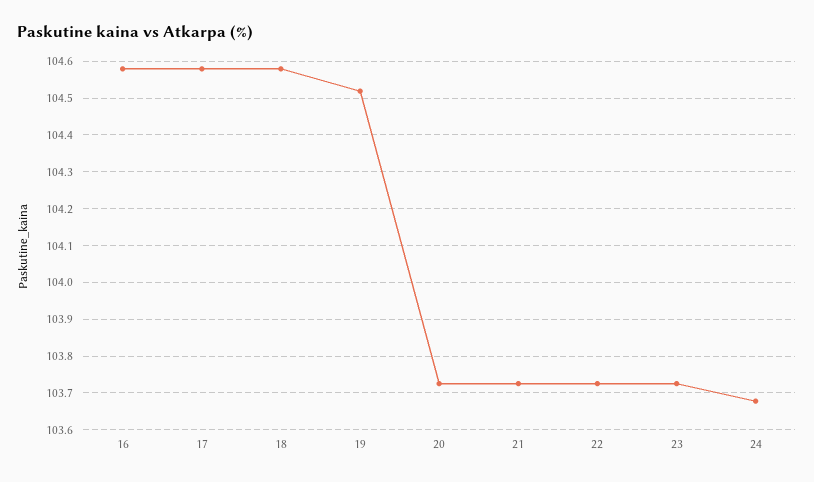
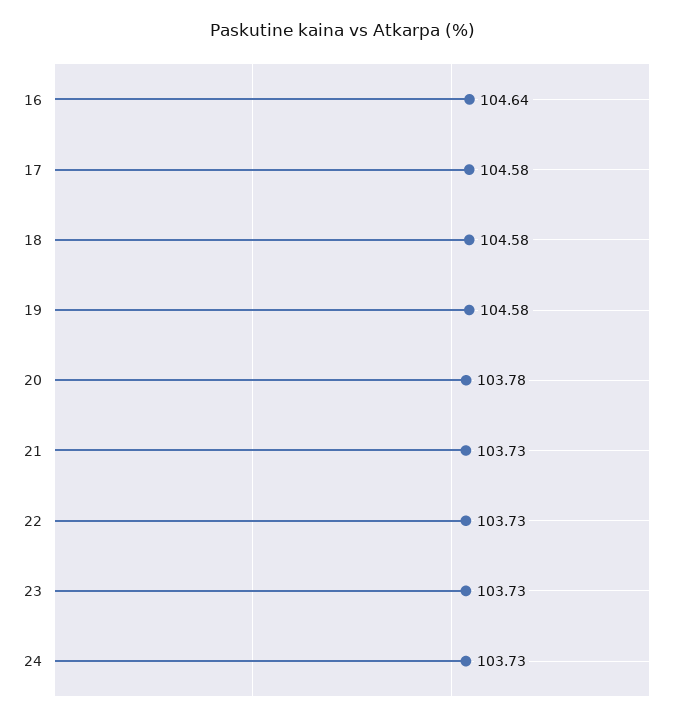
16: 104.58 -> 104.64
19: 104.52 -> 104.58
20: 103.72 -> 103.78
24: 103.68 -> 103.73

